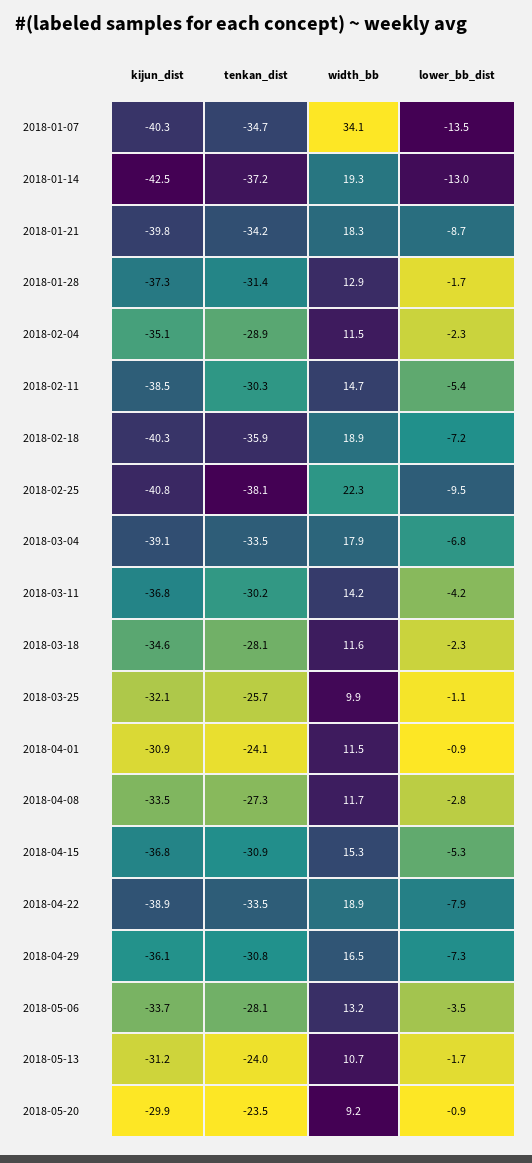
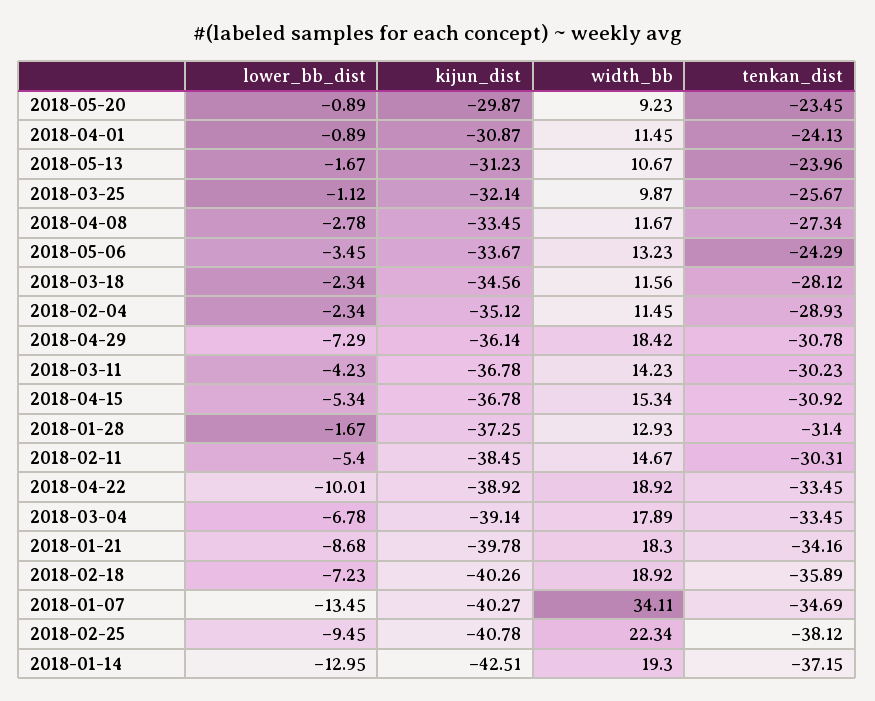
lower_bb_dist, 2018-04-22: -7.9 -> -10.01
width_bb, 2018-04-29: 16.5 -> 18.42
tenkan_dist, 2018-05-06: -28.1 -> -24.29

